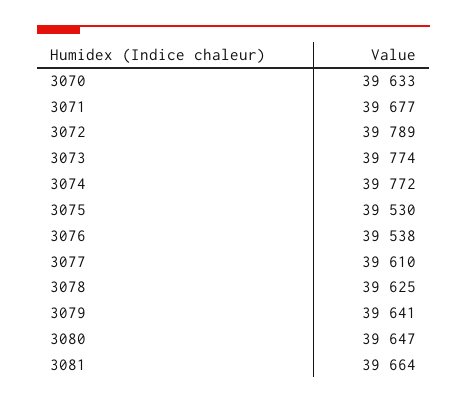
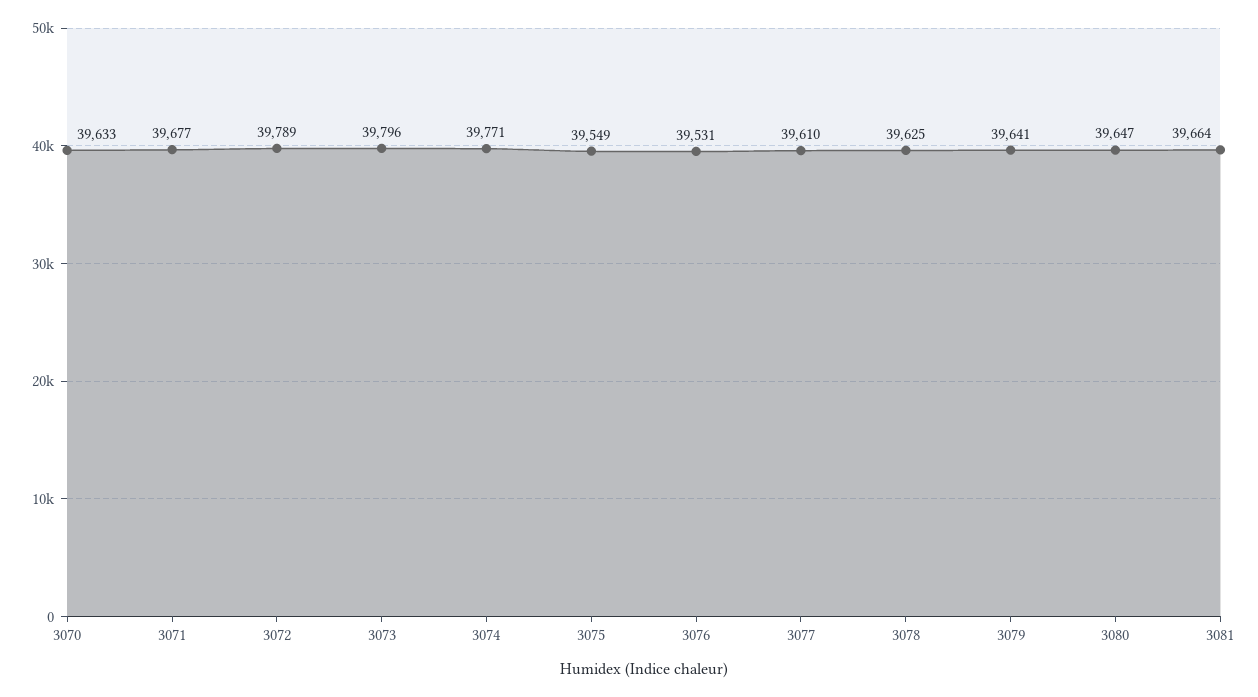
3073: 39774 -> 39796
3074: 39772 -> 39771
3075: 39530 -> 39549
3076: 39538 -> 39531

